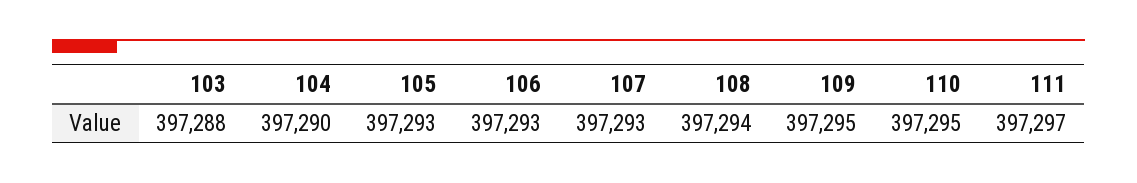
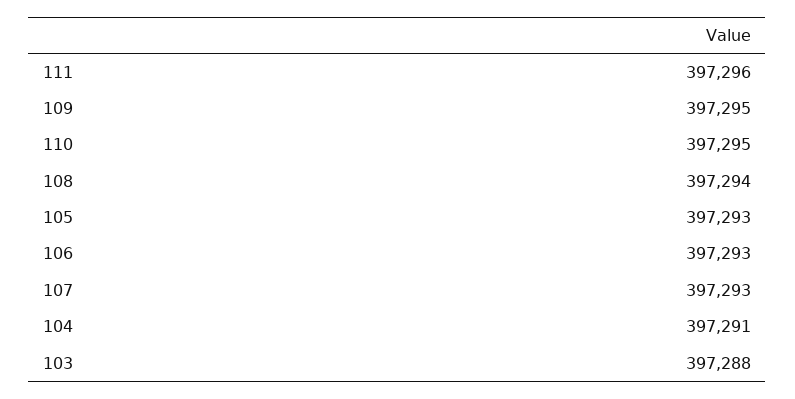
104: 397290 -> 397291
111: 397297 -> 397296

